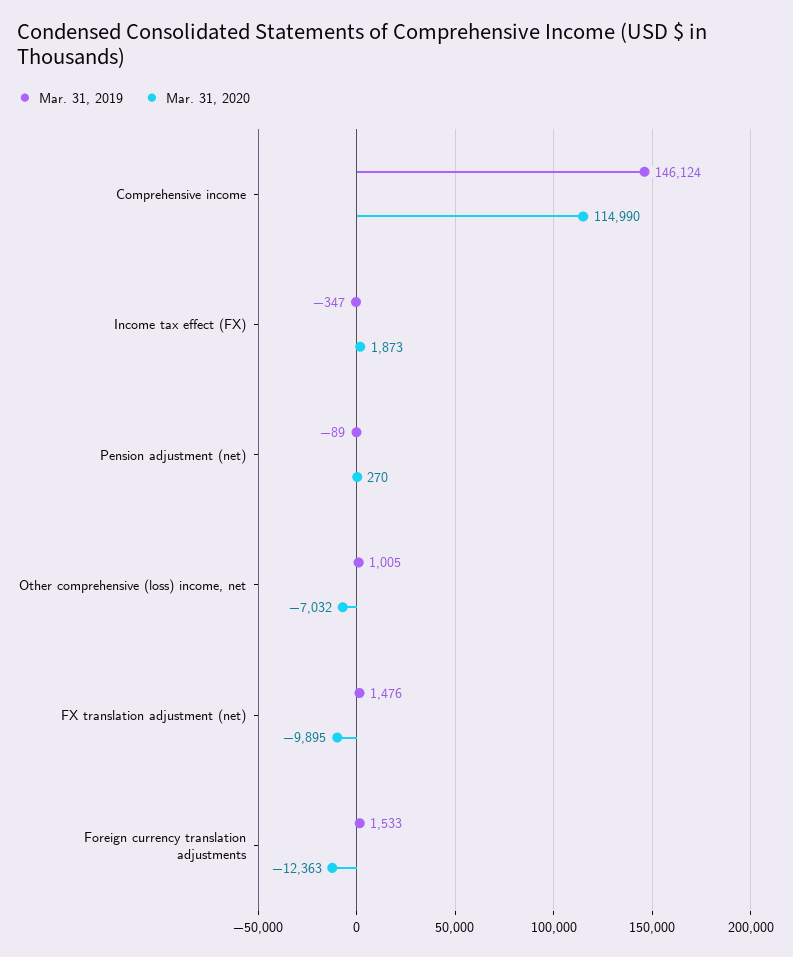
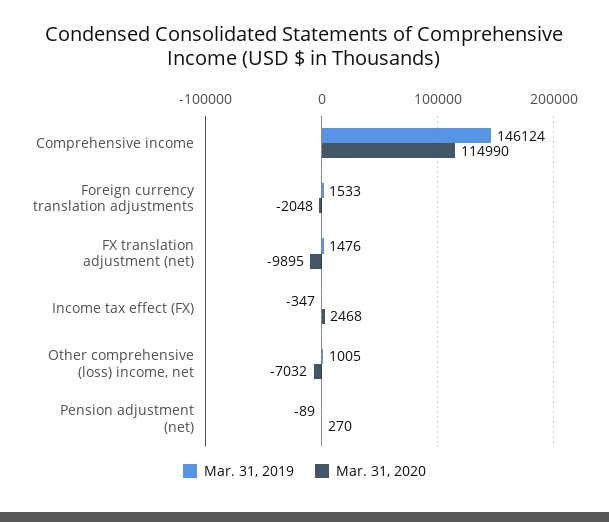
Mar. 31, 2020, Income tax effect (FX): 1873 -> 2468
Mar. 31, 2020, Foreign currency translation adjustments: -12363 -> -2048

